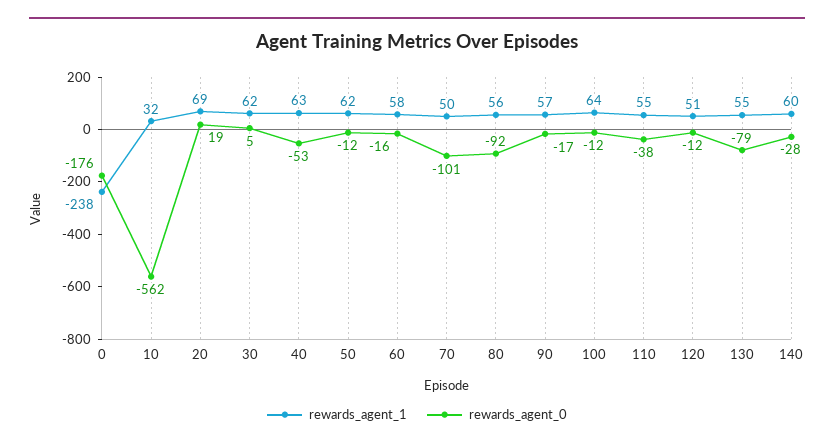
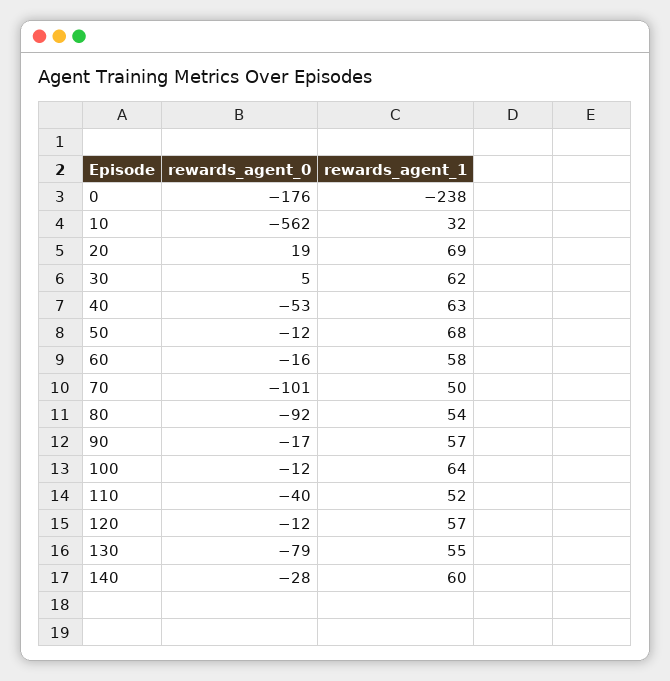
rewards_agent_1, 50: 62 -> 68
rewards_agent_1, 80: 56 -> 54
rewards_agent_1, 110: 55 -> 52
rewards_agent_0, 110: -38 -> -40
rewards_agent_1, 120: 51 -> 57

